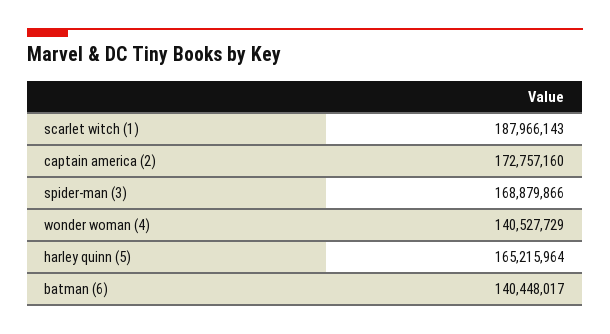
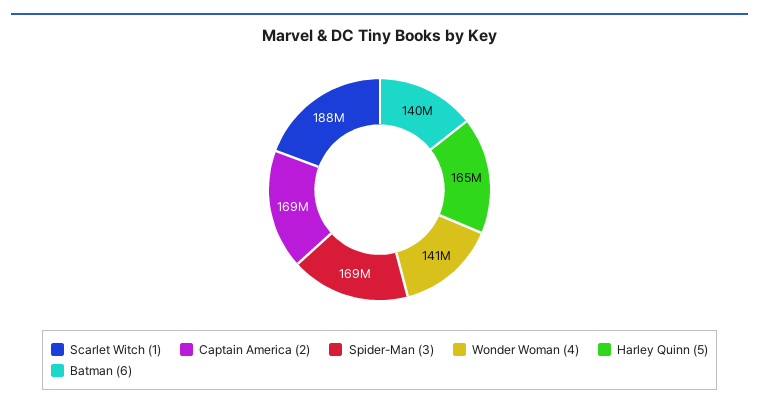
captain america (2): 172757160 -> 169000000

